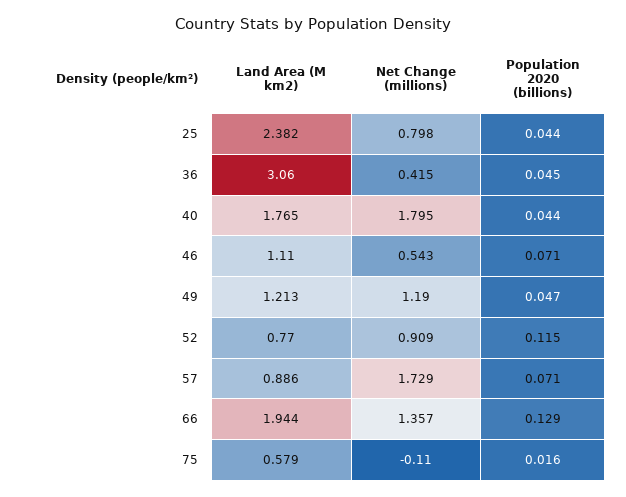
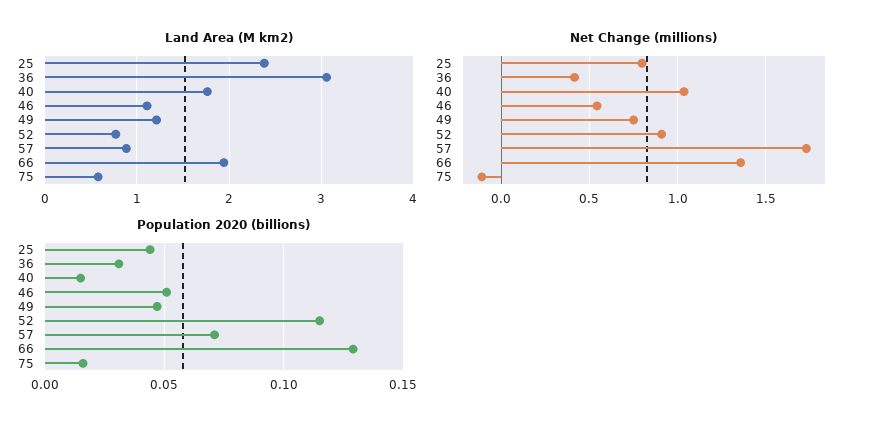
Population 2020 (billions), 36: 0.045 -> 0.03
Net Change (millions), 40: 1.795 -> 1.05
Population 2020 (billions), 40: 0.044 -> 0.015
Population 2020 (billions), 46: 0.071 -> 0.05
Net Change (millions), 49: 1.19 -> 0.75

